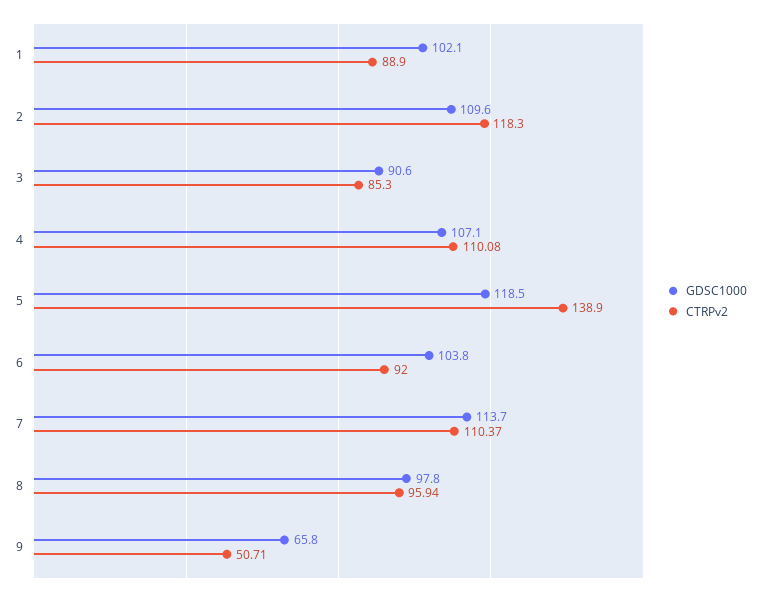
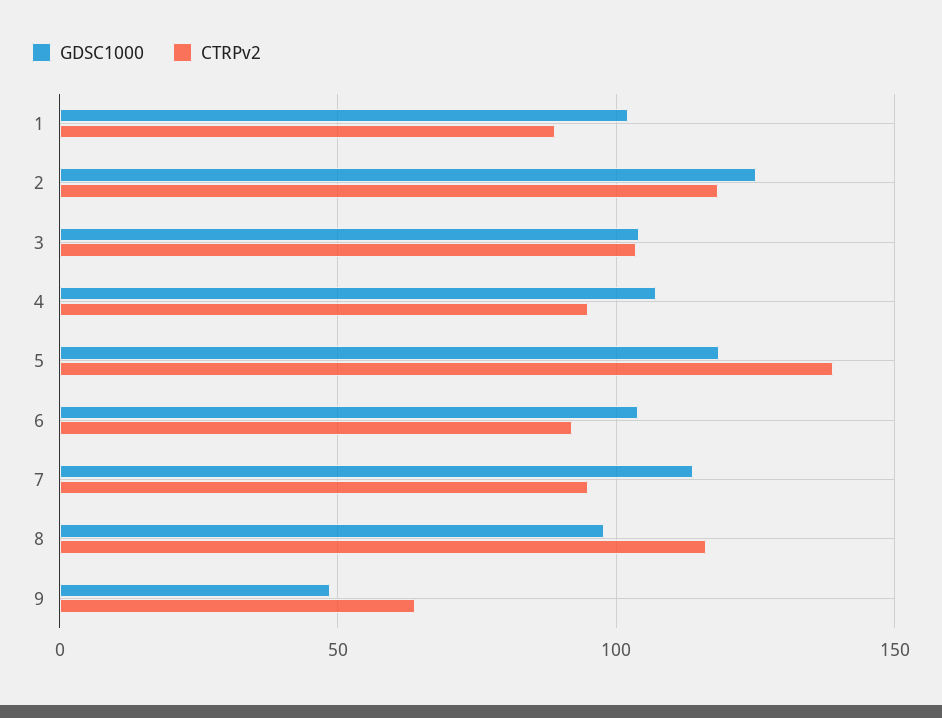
GDSC1000, 2: 109.6 -> 125
GDSC1000, 3: 90.6 -> 105
CTRPv2, 3: 85.3 -> 105
CTRPv2, 4: 110.08 -> 95
CTRPv2, 7: 110.37 -> 95
CTRPv2, 8: 95.94 -> 115
GDSC1000, 9: 65.8 -> 50
CTRPv2, 9: 50.71 -> 65

